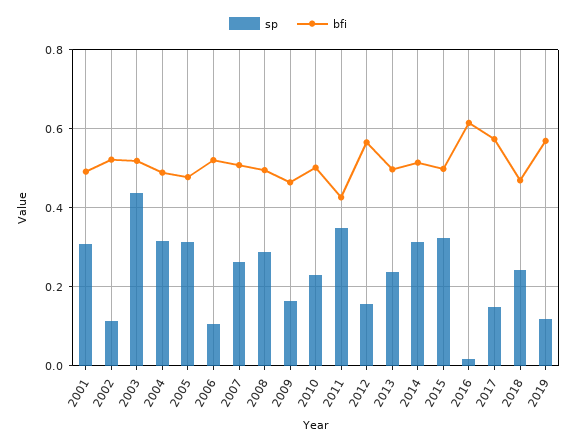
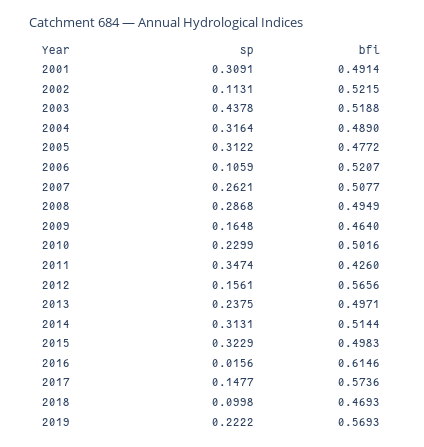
sp, 2018: 0.24 -> 0.0998
sp, 2019: 0.12 -> 0.2222

